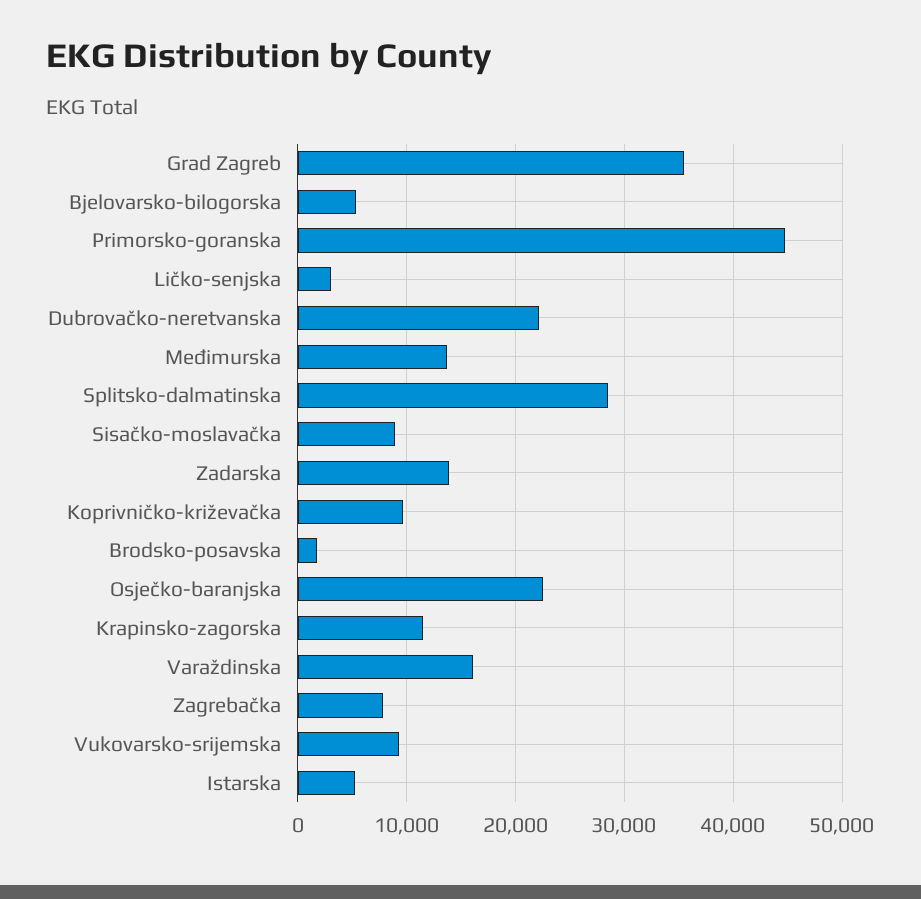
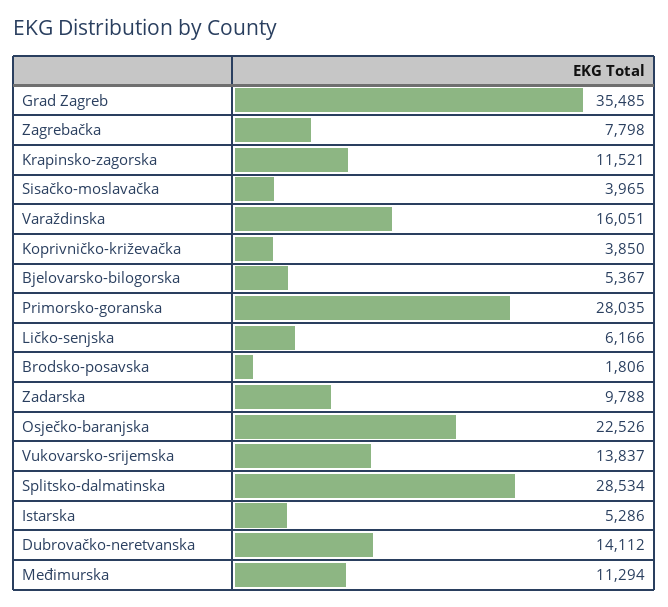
Primorsko-goranska: 45000 -> 28035
Ličko-senjska: 3000 -> 6166
Dubrovačko-neretvanska: 22000 -> 14112
Međimurska: 14000 -> 11294
Sisačko-moslavačka: 9000 -> 3965
Zadarska: 14000 -> 9788
Koprivničko-križevačka: 10000 -> 3850
Vukovarsko-srijemska: 9000 -> 13837

